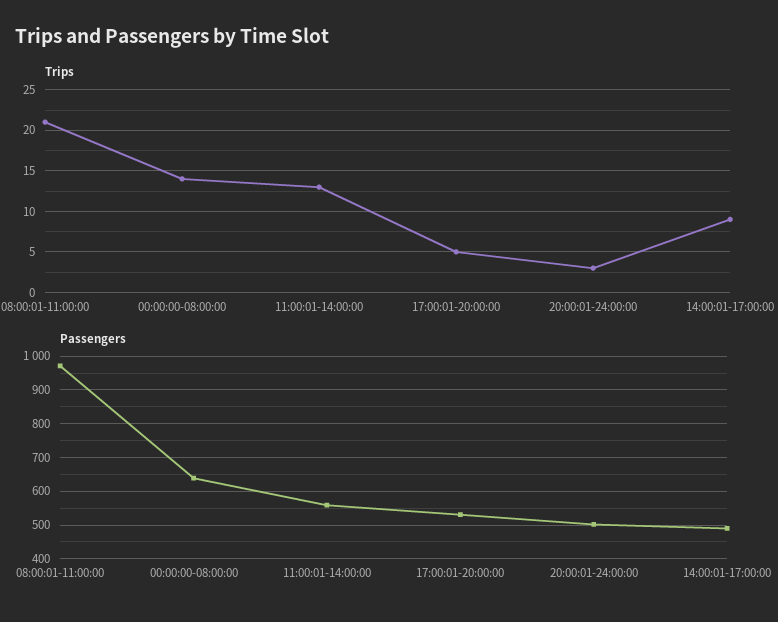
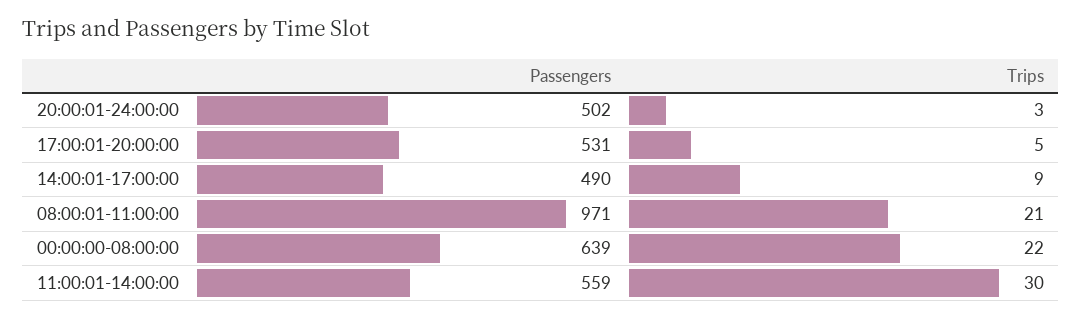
Trips, 00:00:00-08:00:00: 14 -> 22
Trips, 11:00:01-14:00:00: 13 -> 30

